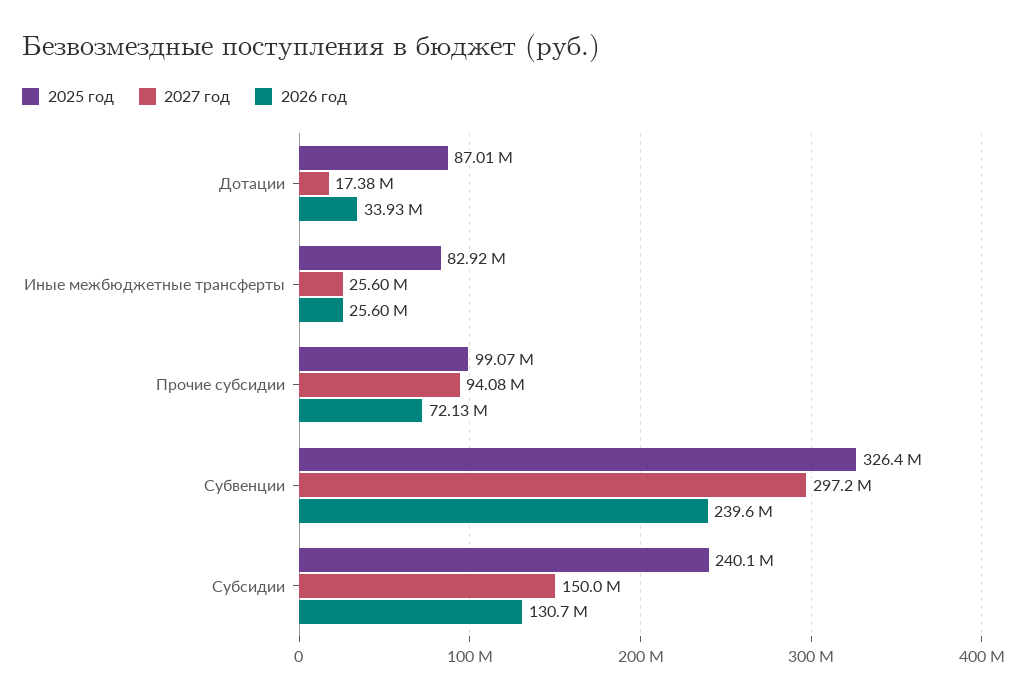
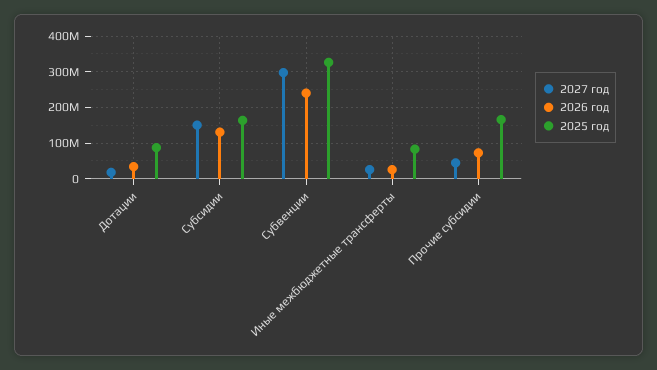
2025 год, Прочие субсидии: 99070000 -> 160000000
2027 год, Прочие субсидии: 94080000 -> 40000000
2025 год, Субсидии: 240100000 -> 160000000

